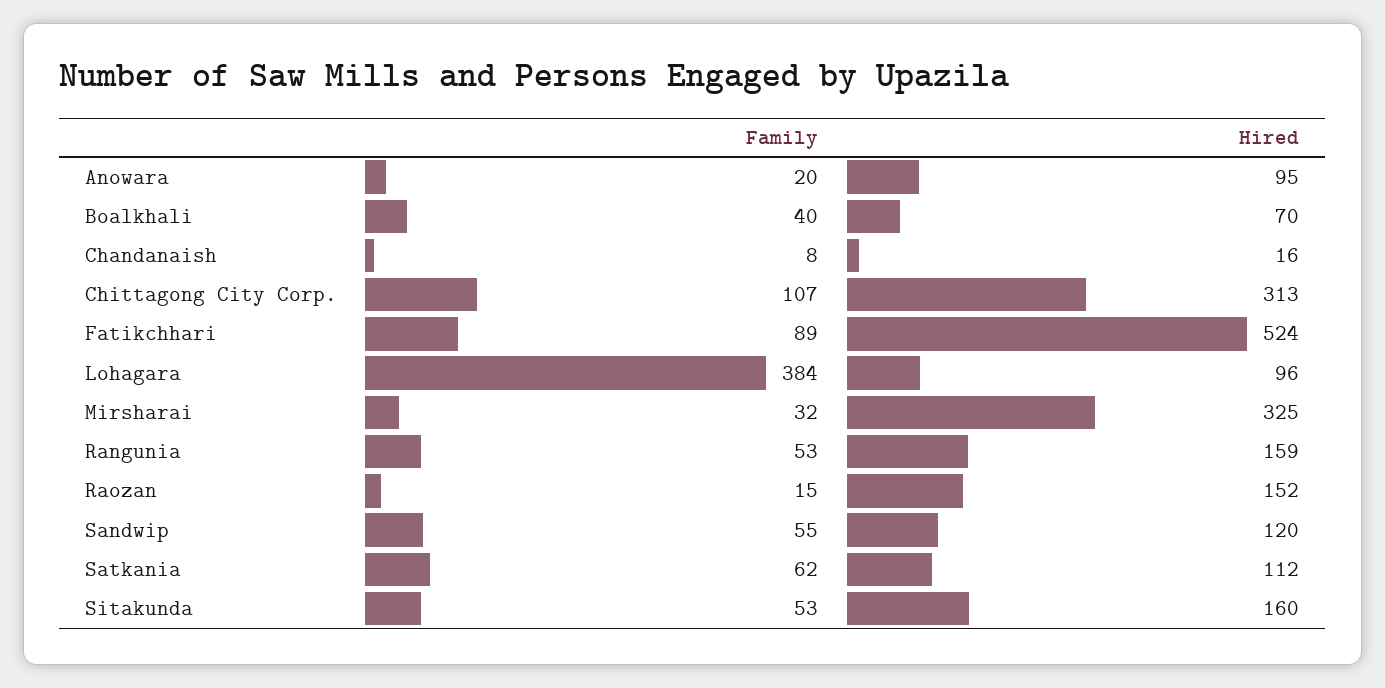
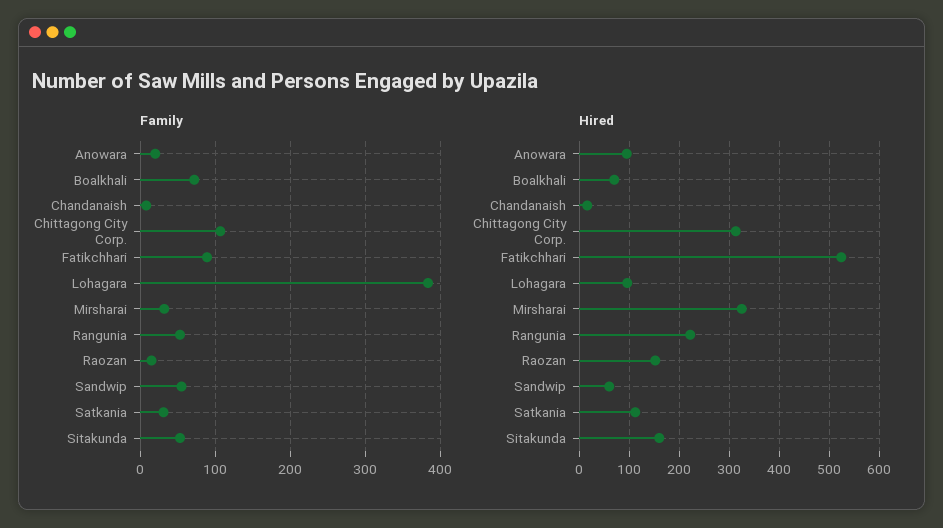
Family, Boalkhali: 40 -> 70
Hired, Rangunia: 159 -> 220
Hired, Sandwip: 120 -> 60
Family, Satkania: 62 -> 30

